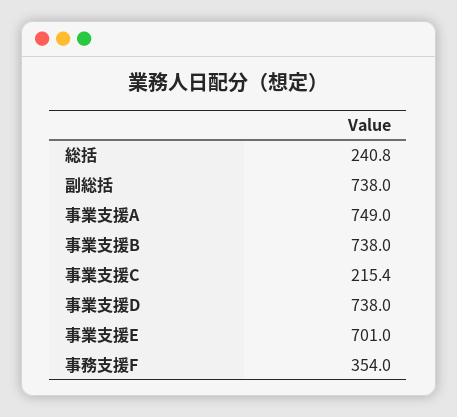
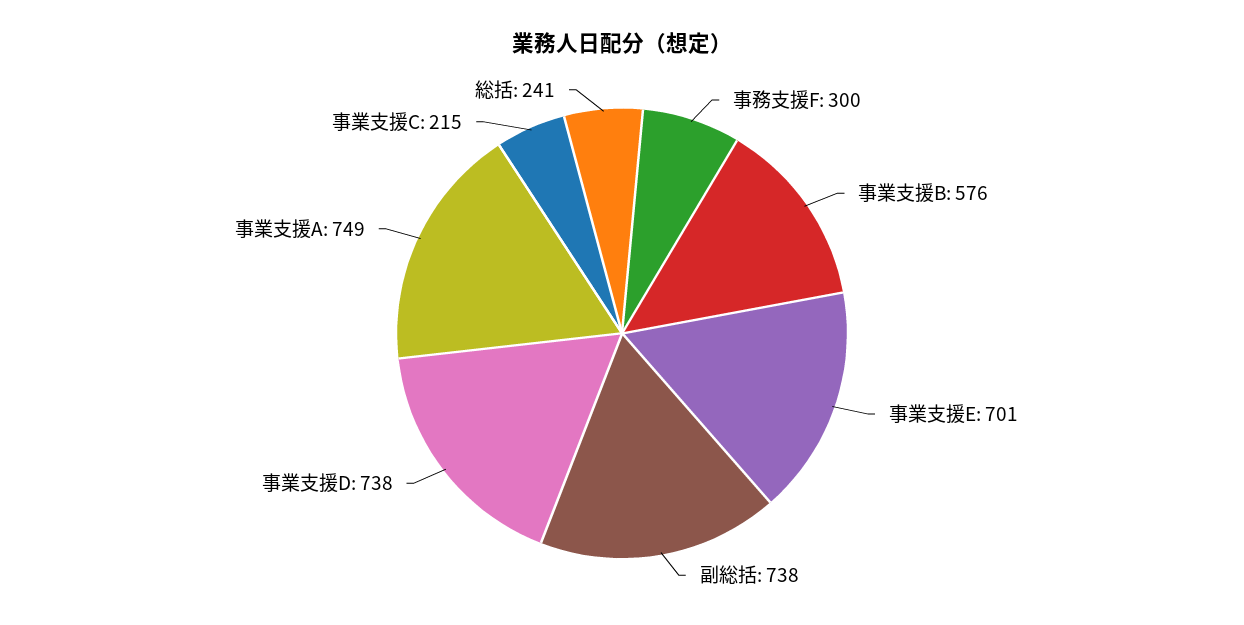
事業支援B: 738 -> 576
事務支援F: 354 -> 300

